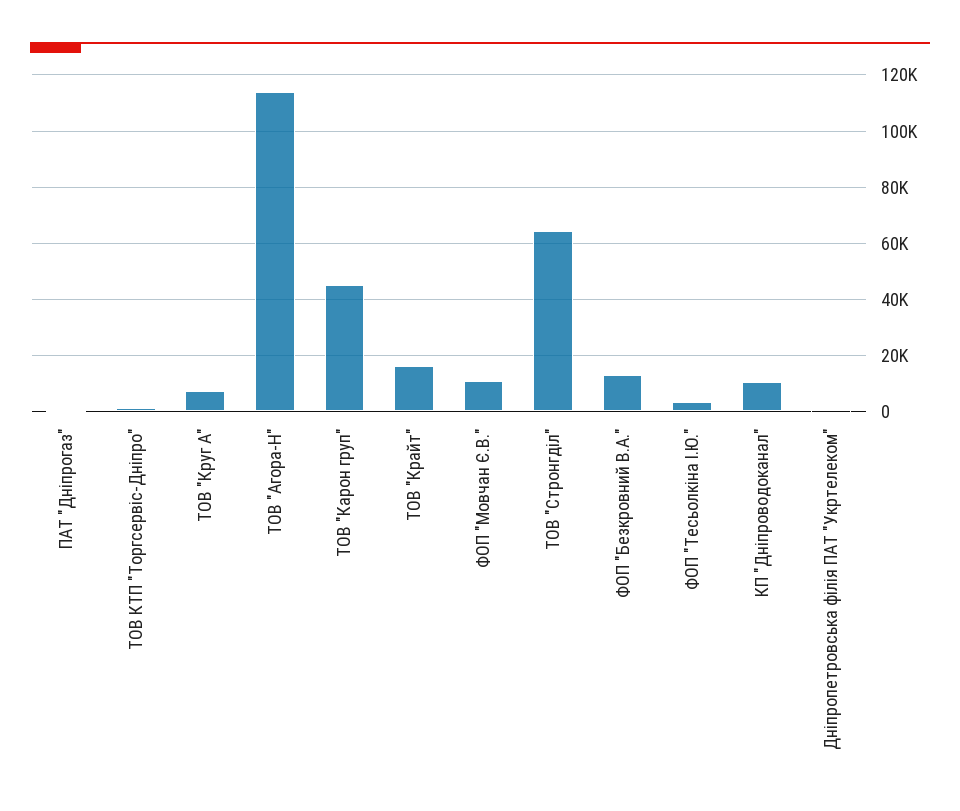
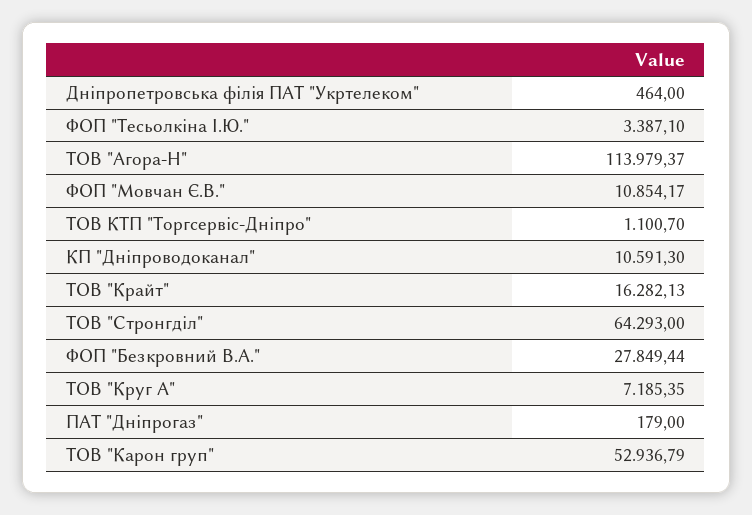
ТОВ "Карон груп": 45000 -> 52936.79
ФОП "Безкровний В.А.": 12500 -> 27849.44

